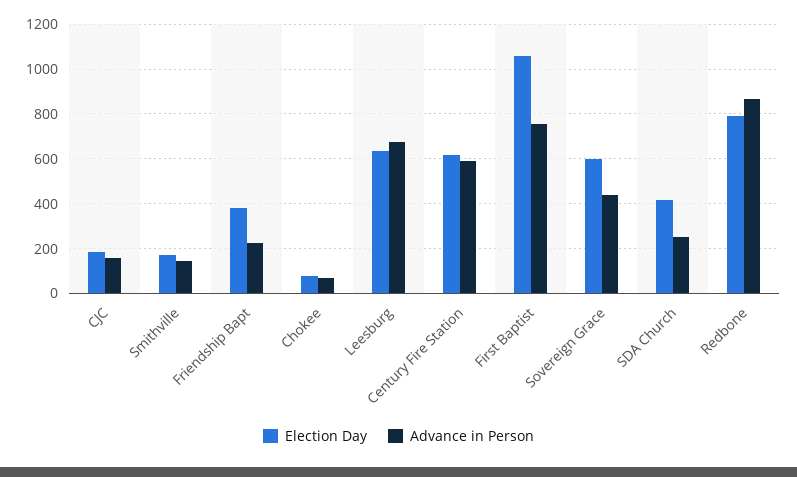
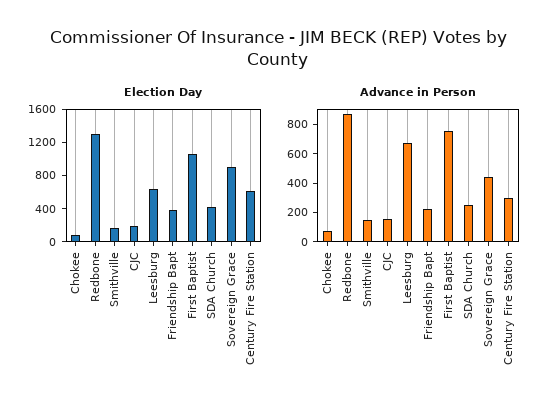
Advance in Person, Century Fire Station: 600 -> 300
Election Day, Sovereign Grace: 600 -> 900
Election Day, Redbone: 800 -> 1300

